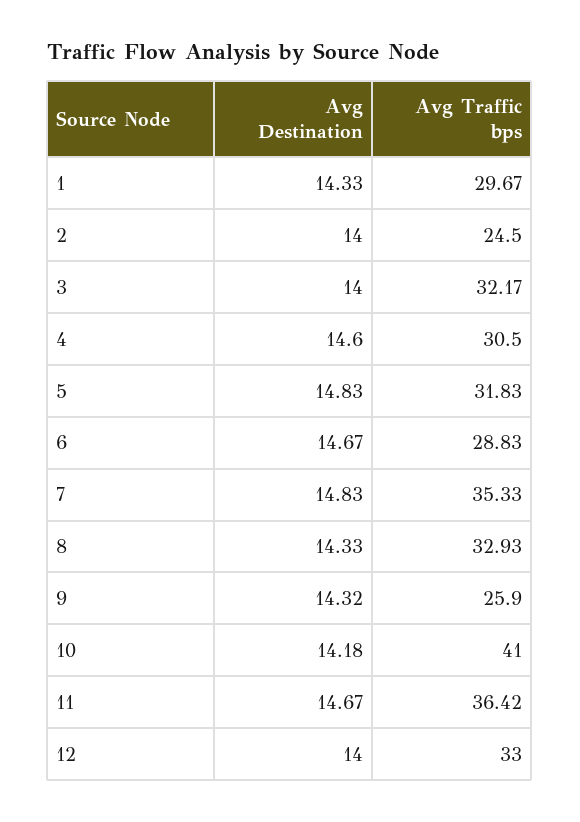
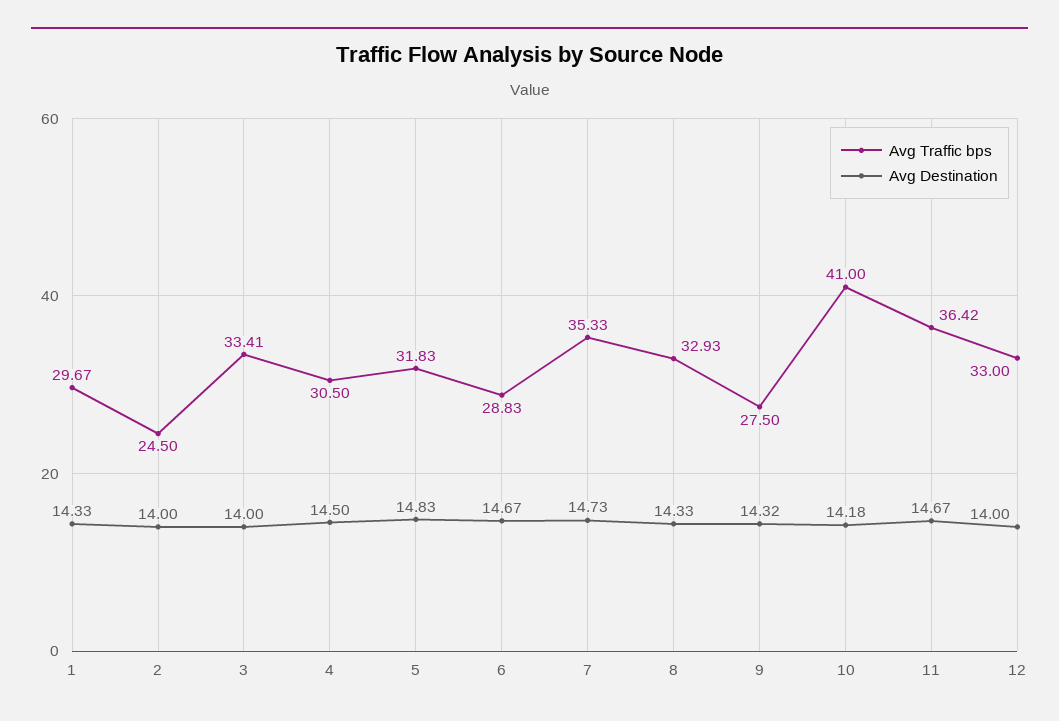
Avg Traffic bps, 3: 32.17 -> 33.41
Avg Destination, 4: 14.6 -> 14.5
Avg Destination, 7: 14.83 -> 14.73
Avg Traffic bps, 9: 25.9 -> 27.5

